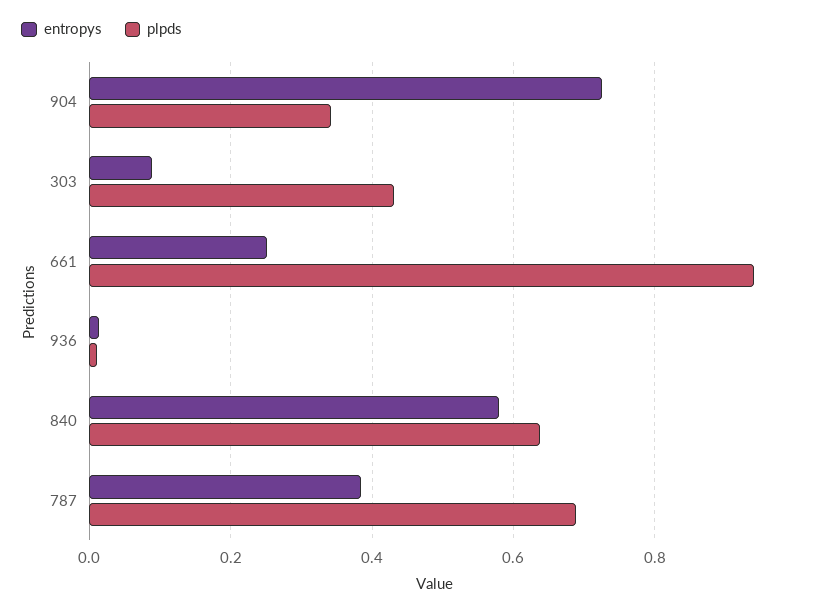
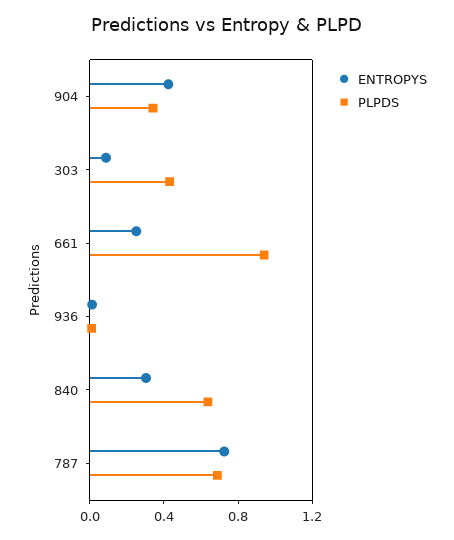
entropys, 904: 0.72 -> 0.4
entropys, 840: 0.58 -> 0.3
entropys, 787: 0.38 -> 0.7

